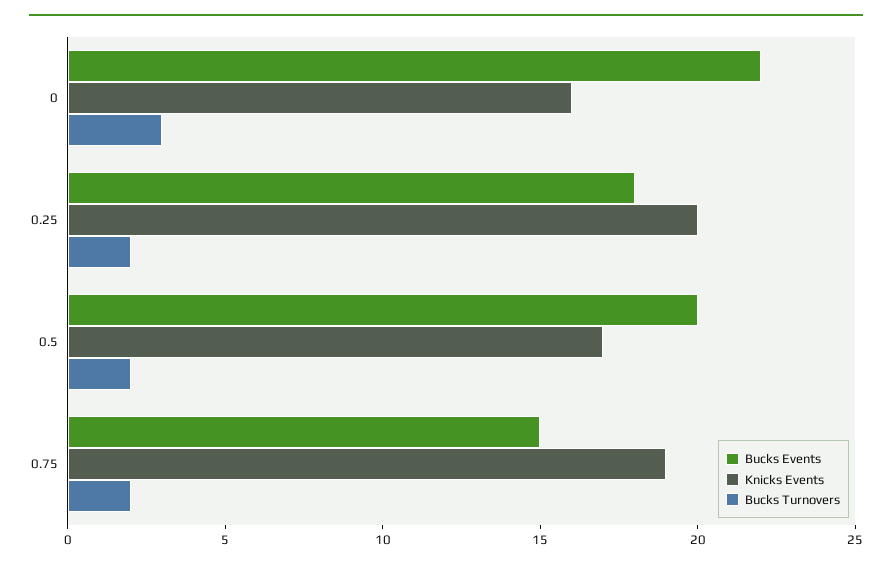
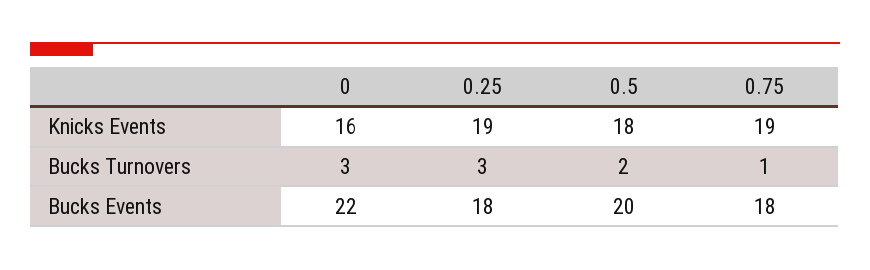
Knicks Events, 0.25: 20 -> 19
Bucks Turnovers, 0.25: 2 -> 3
Knicks Events, 0.5: 17 -> 18
Bucks Events, 0.75: 15 -> 18
Bucks Turnovers, 0.75: 2 -> 1

